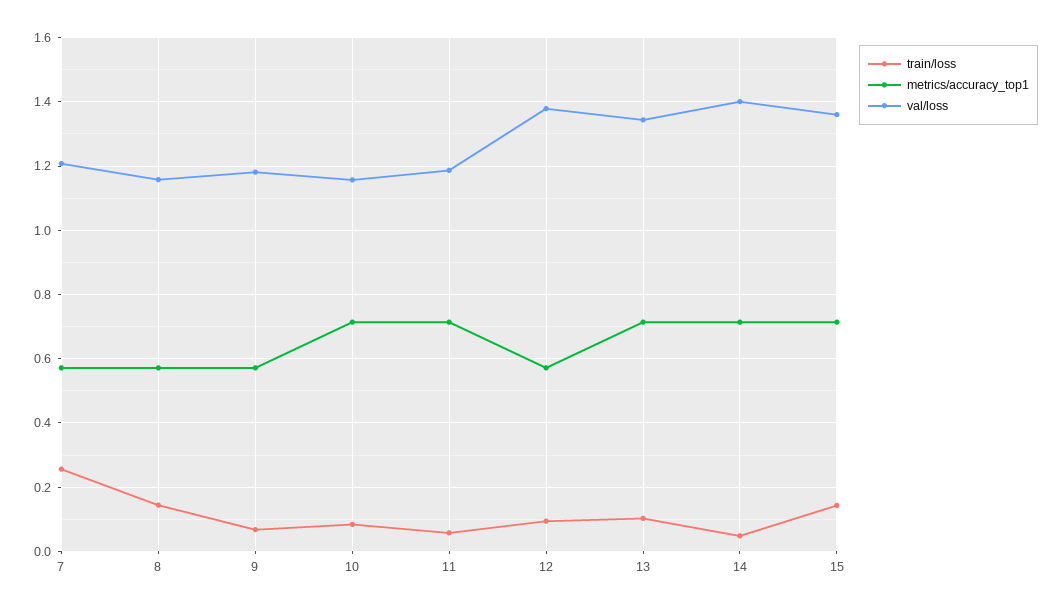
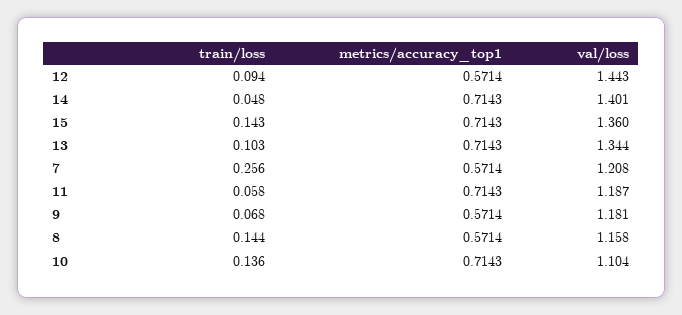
train/loss, 10: 0.08 -> 0.136
val/loss, 10: 1.16 -> 1.104
val/loss, 12: 1.38 -> 1.443

